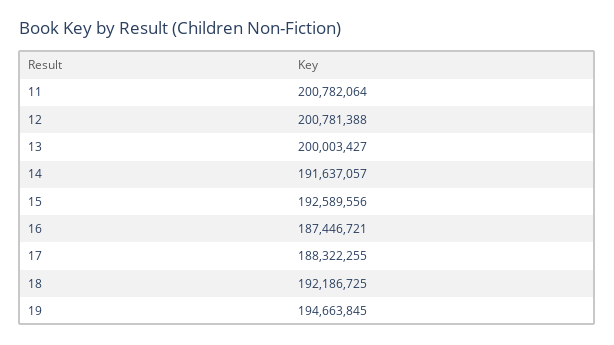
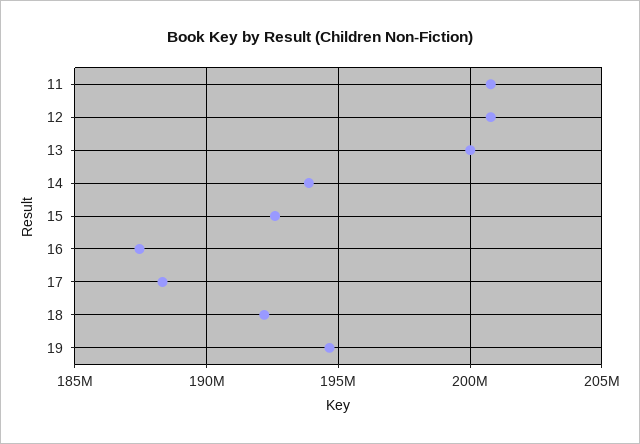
14: 191637057 -> 194000000

